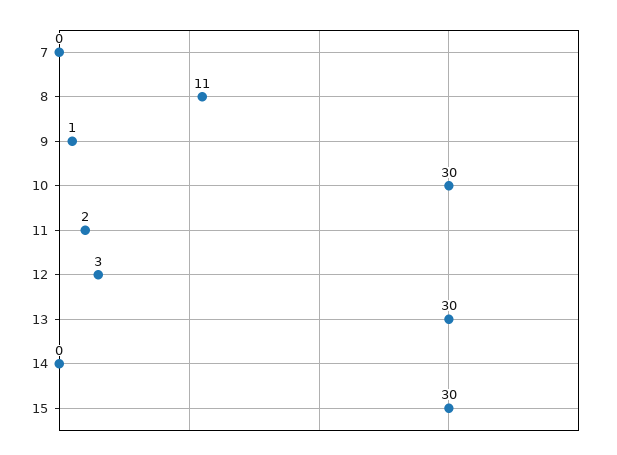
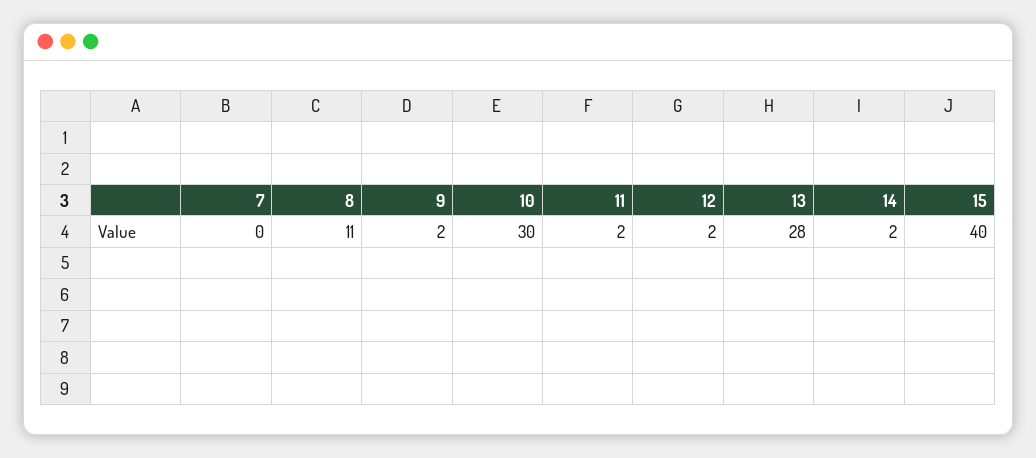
9: 1 -> 2
12: 3 -> 2
13: 30 -> 28
14: 0 -> 2
15: 30 -> 40

